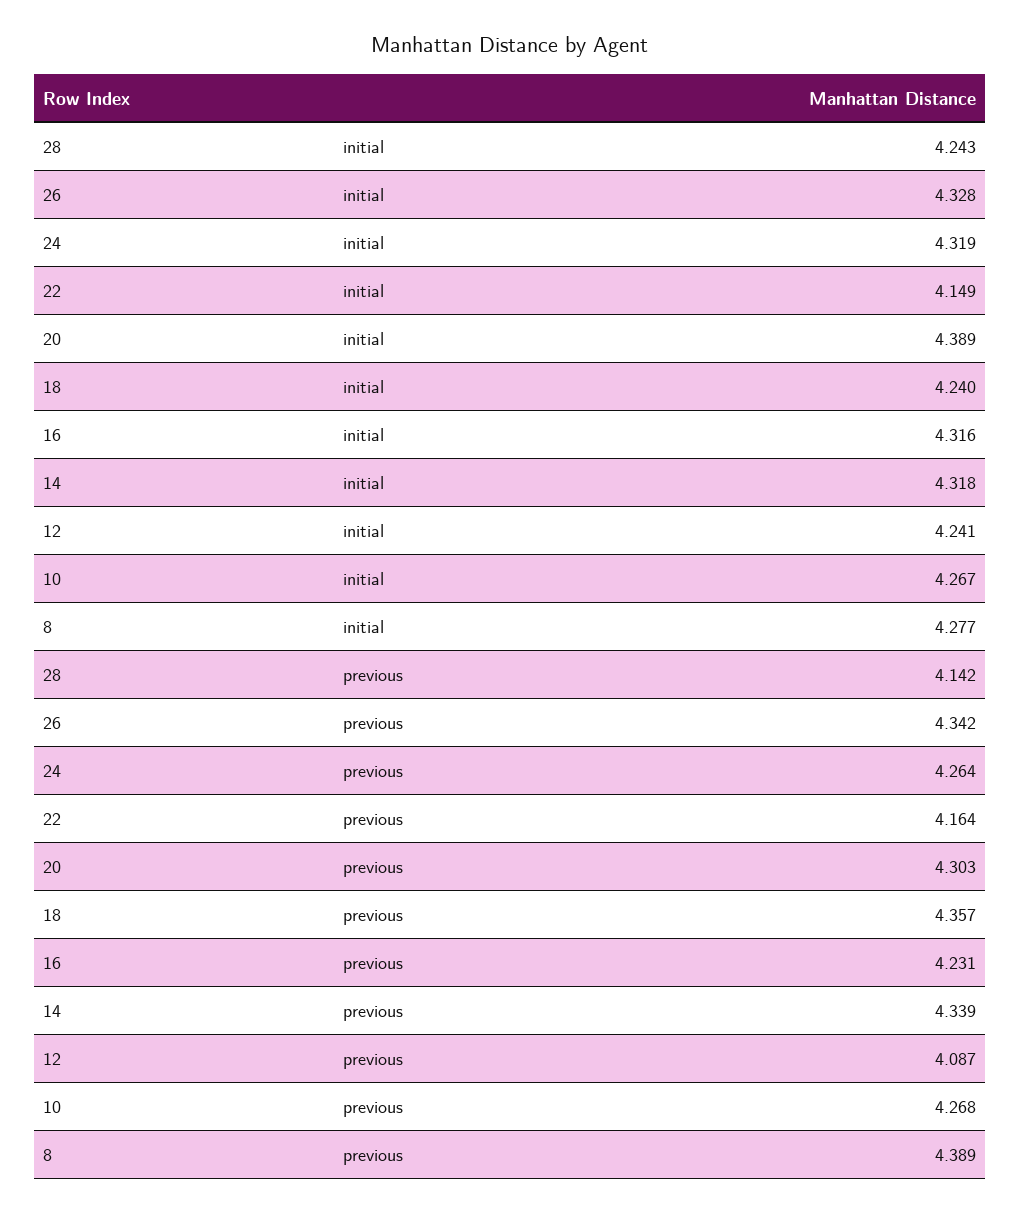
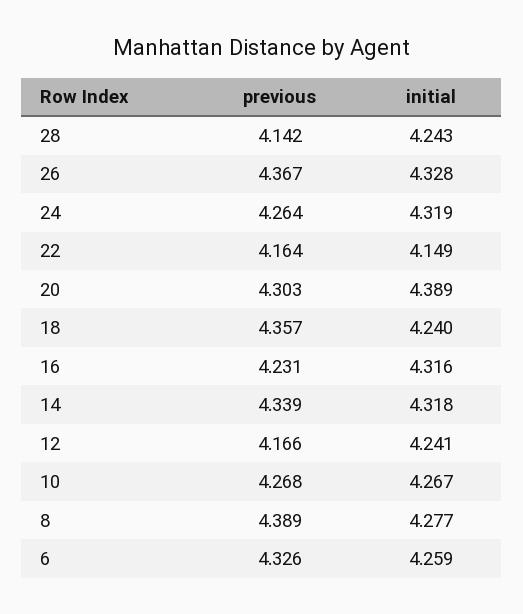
26, previous: 4.342 -> 4.367
12, previous: 4.087 -> 4.166
6, previous: none -> 4.326
6, initial: none -> 4.259

